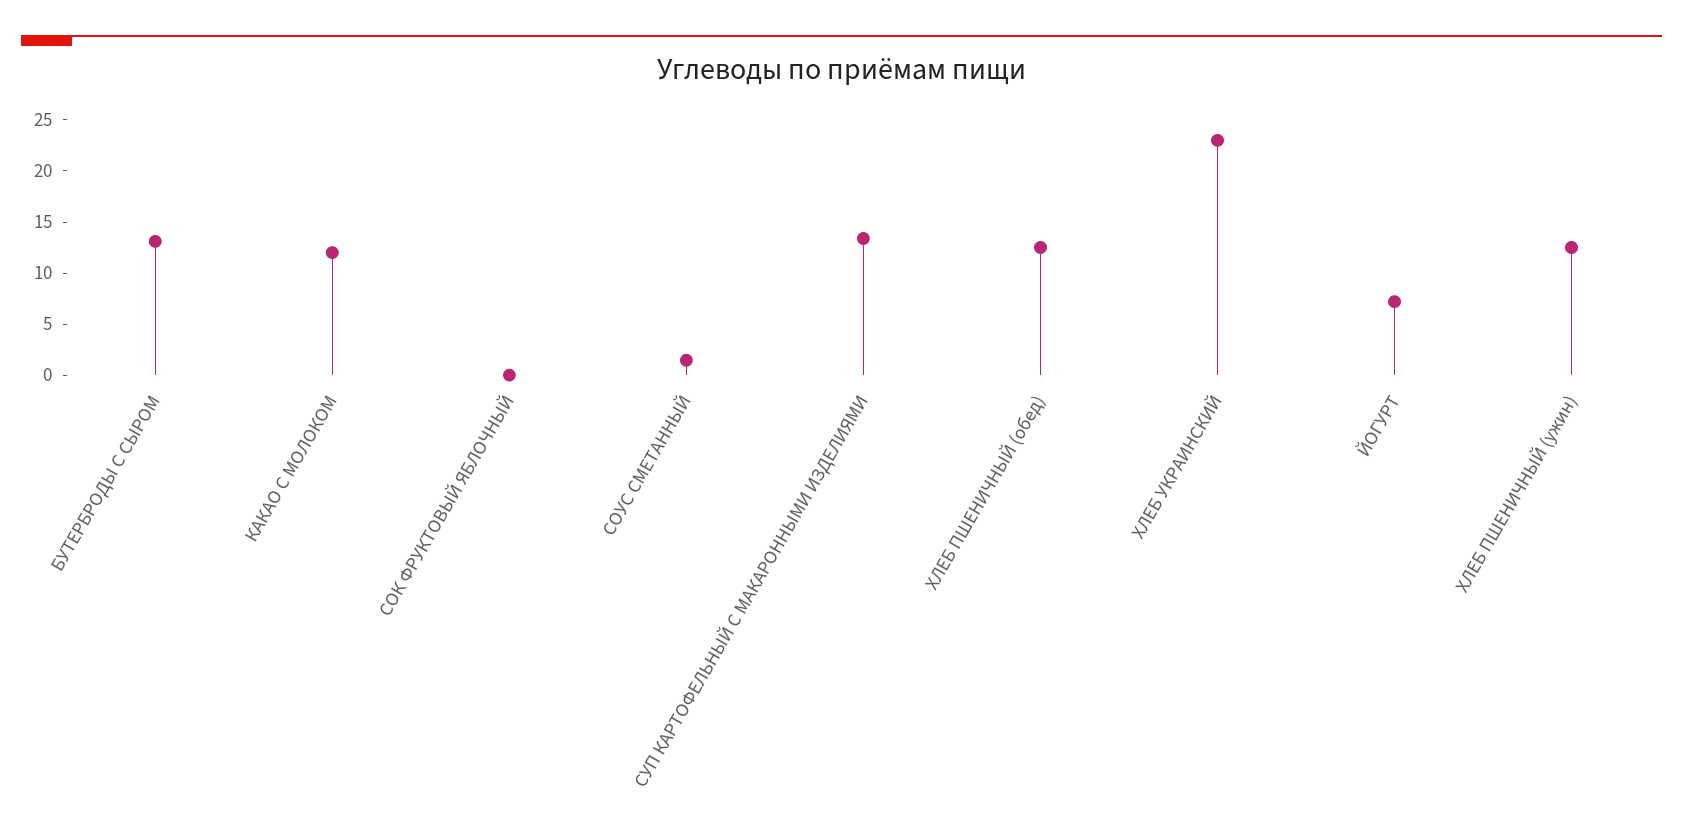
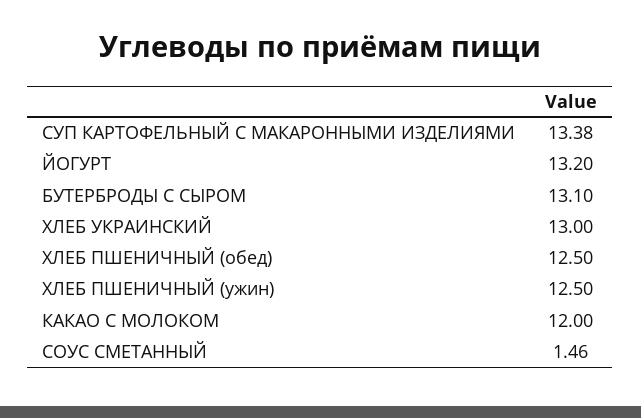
СОК ФРУКТОВЫЙ ЯБЛОЧНЫЙ: 0 -> none
ХЛЕБ УКРАИНСКИЙ: 23 -> 13
ЙОГУРТ: 7 -> 13.2

